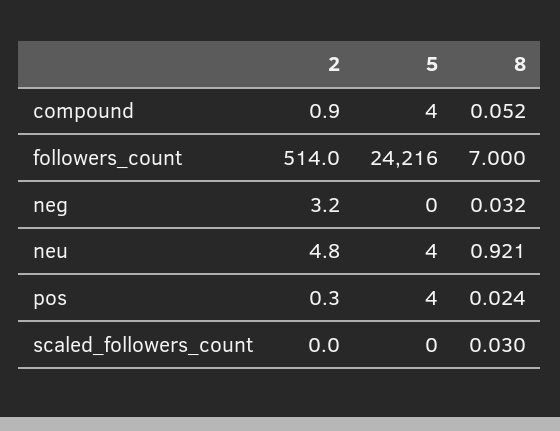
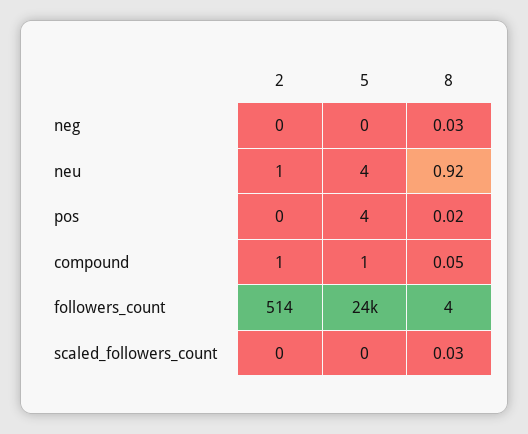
5, compound: 4 -> 1
8, followers_count: 7 -> 4
2, neg: 3.2 -> 0
2, neu: 4.8 -> 1

